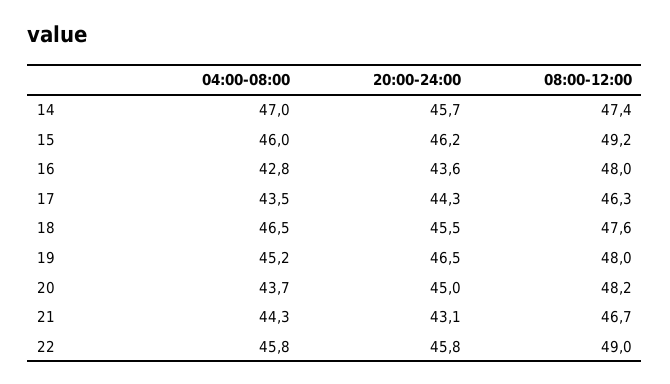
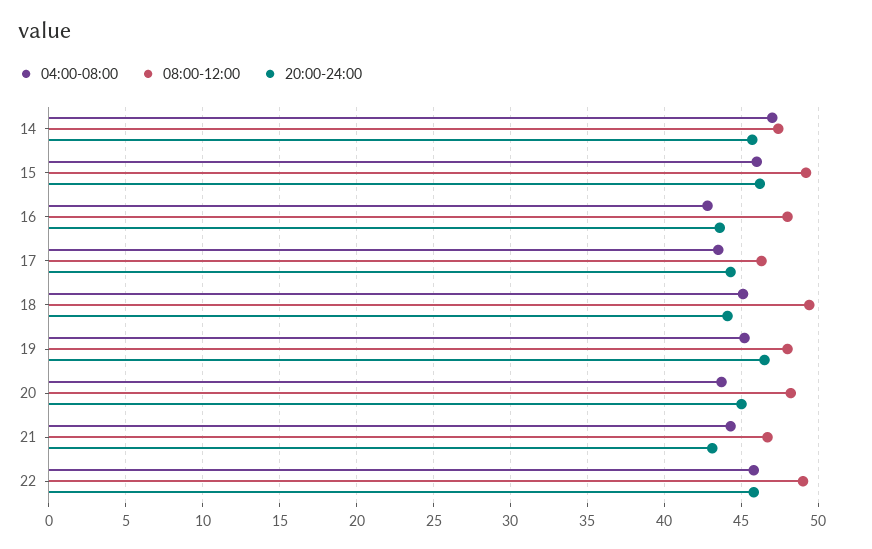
04:00-08:00, 18: 46.5 -> 45
20:00-24:00, 18: 45.5 -> 44
08:00-12:00, 18: 47.6 -> 49.5

